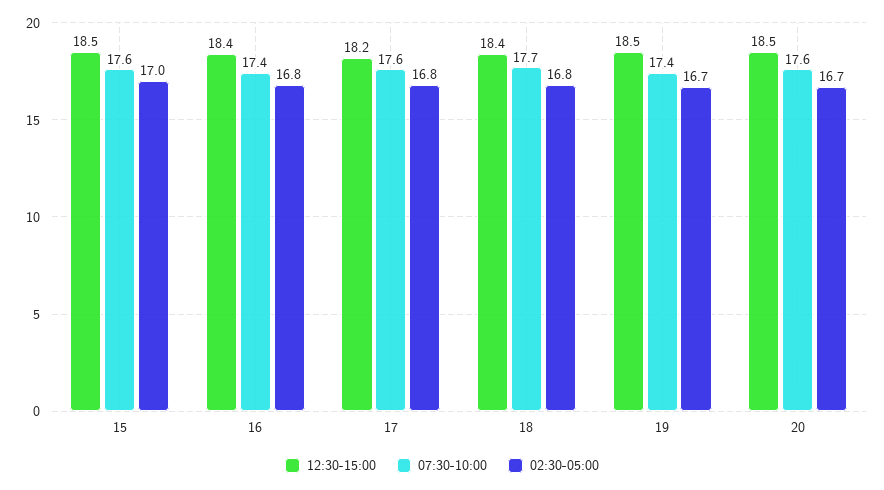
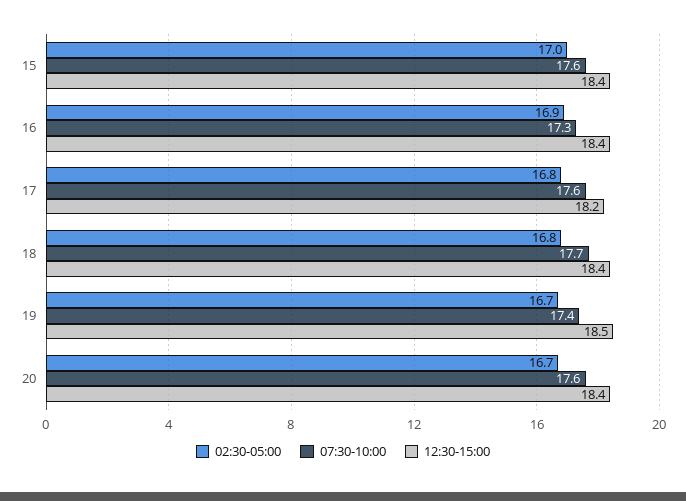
12:30-15:00, 15: 18.5 -> 18.4
07:30-10:00, 16: 17.4 -> 17.3
02:30-05:00, 16: 16.8 -> 16.9
12:30-15:00, 20: 18.5 -> 18.4

